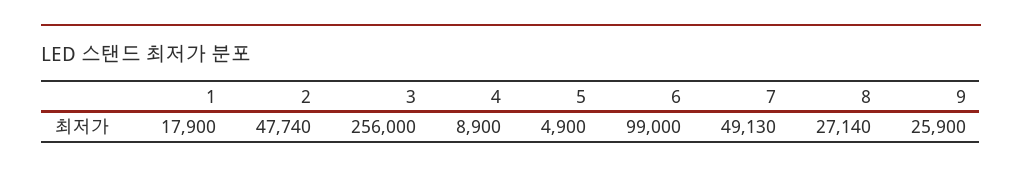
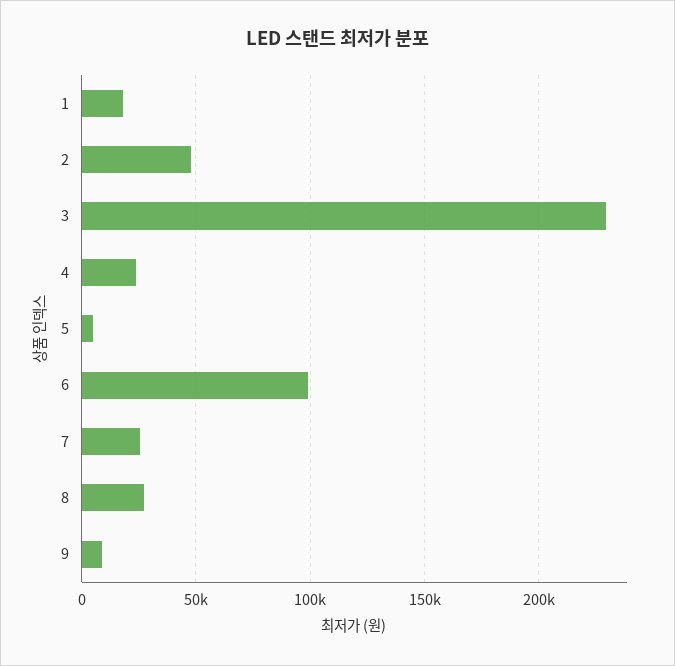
3: 256000 -> 230000
4: 8900 -> 25000
7: 49130 -> 25000
9: 25900 -> 10000

